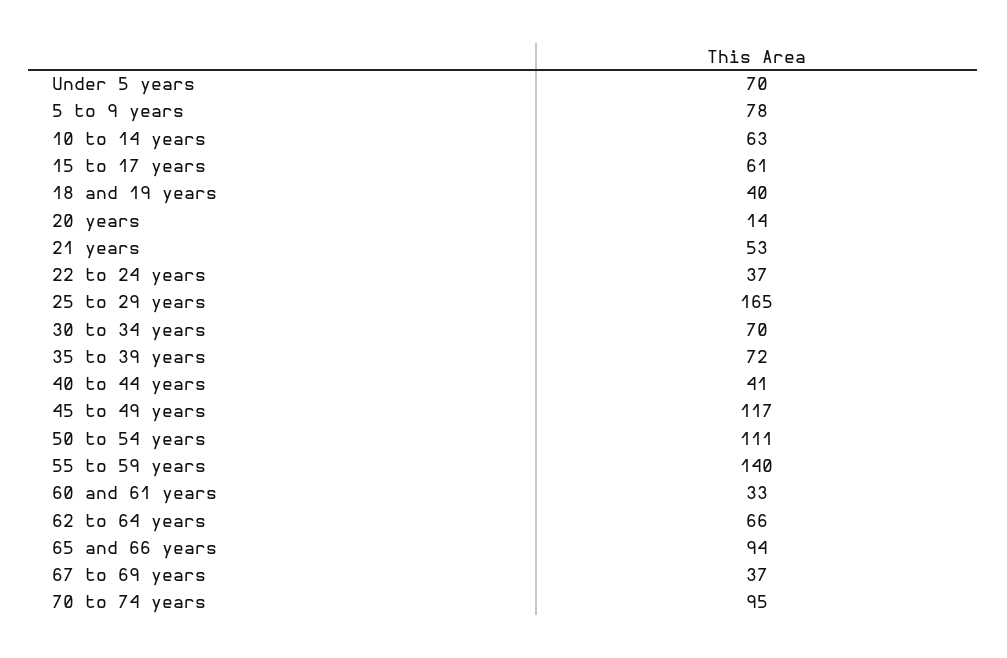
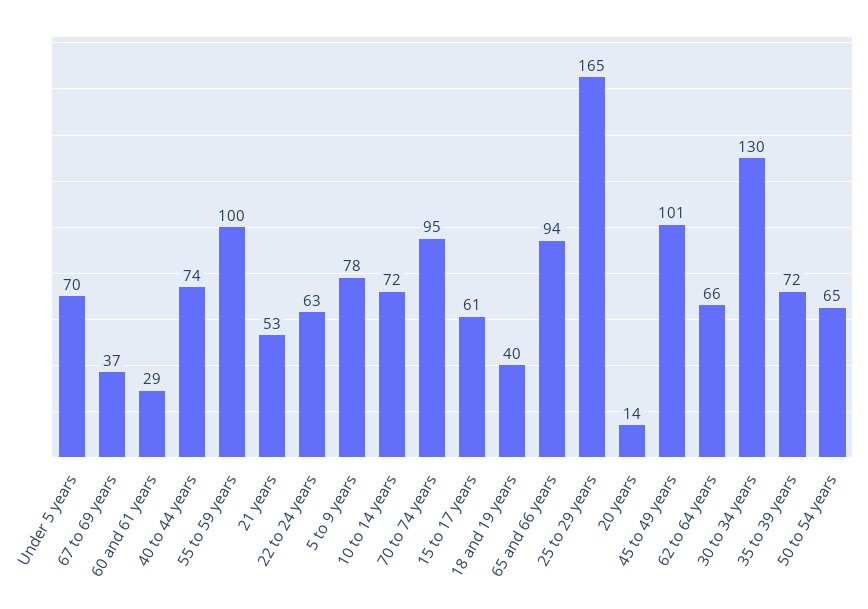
10 to 14 years: 63 -> 72
22 to 24 years: 37 -> 63
30 to 34 years: 70 -> 130
40 to 44 years: 41 -> 74
45 to 49 years: 117 -> 101
50 to 54 years: 111 -> 65
55 to 59 years: 140 -> 100
60 and 61 years: 33 -> 29

